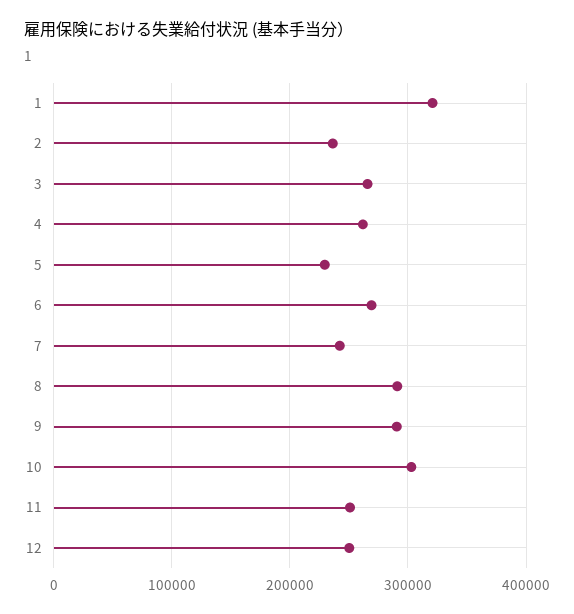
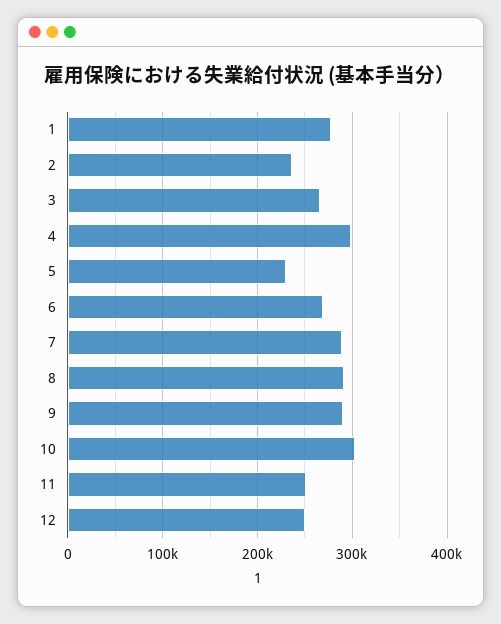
1: 320000 -> 280000
4: 260000 -> 300000
7: 240000 -> 290000

